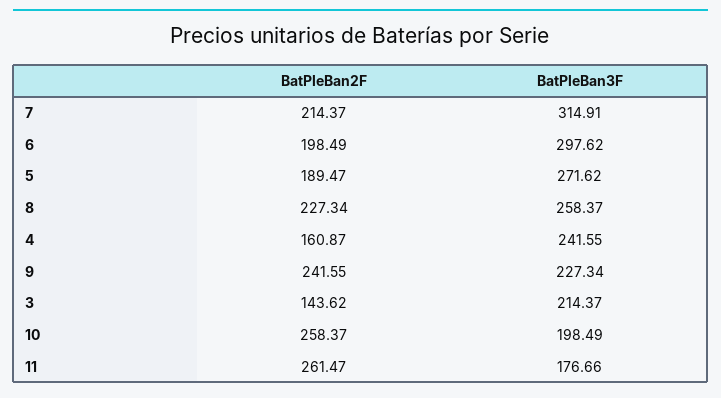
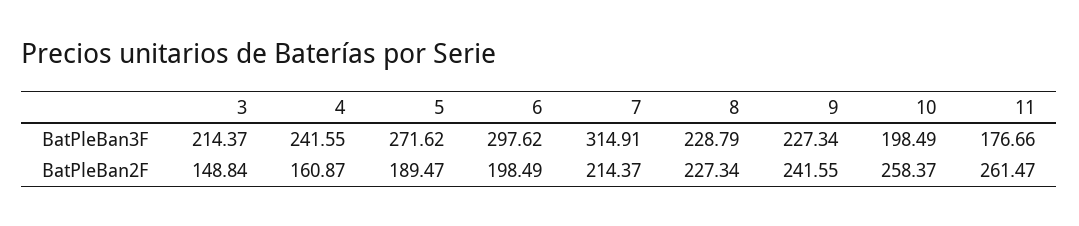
BatPleBan3F, 8: 258.37 -> 228.79
BatPleBan2F, 3: 143.62 -> 148.84

